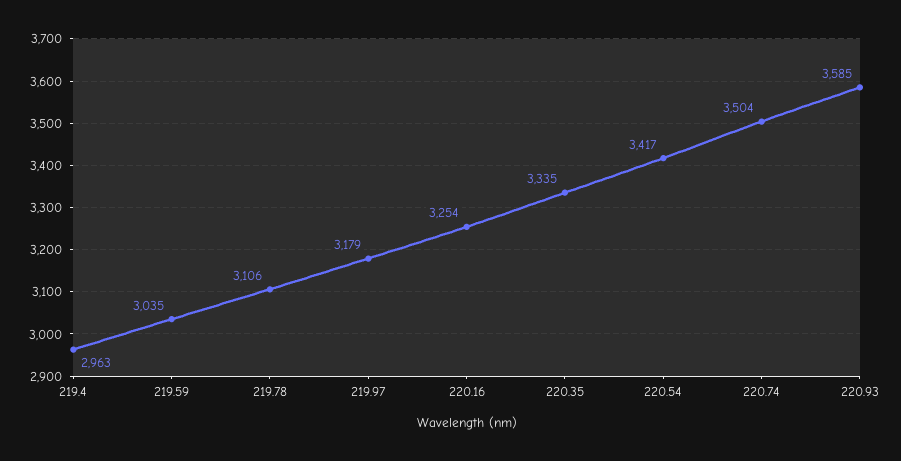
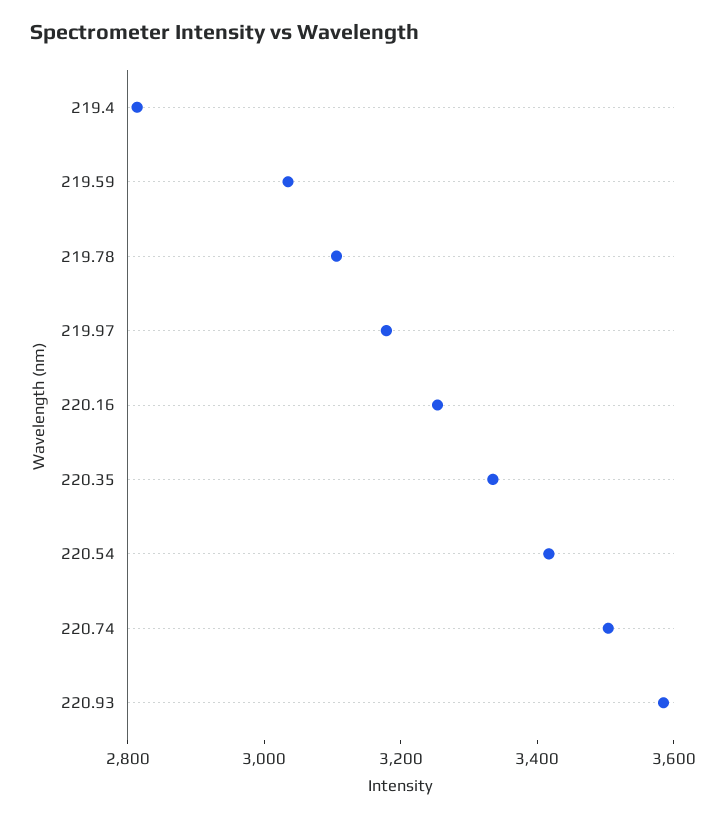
219.4: 2963 -> 2800

